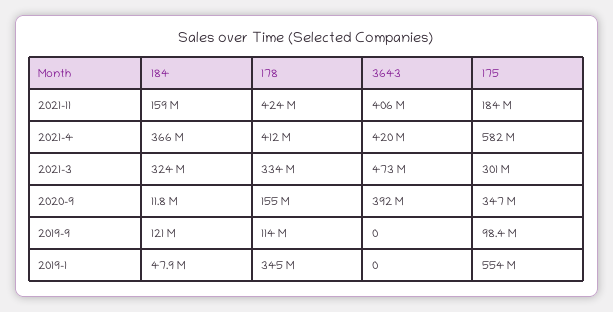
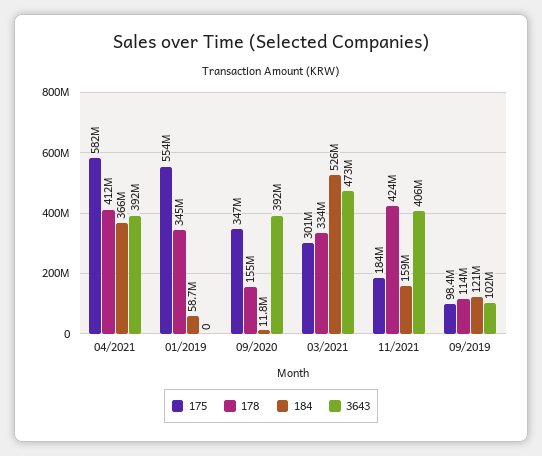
3643, 2021-4: 420000000 -> 392000000
184, 2021-3: 324000000 -> 526000000
3643, 2019-9: 0 -> 102000000
184, 2019-1: 47900000 -> 58700000

